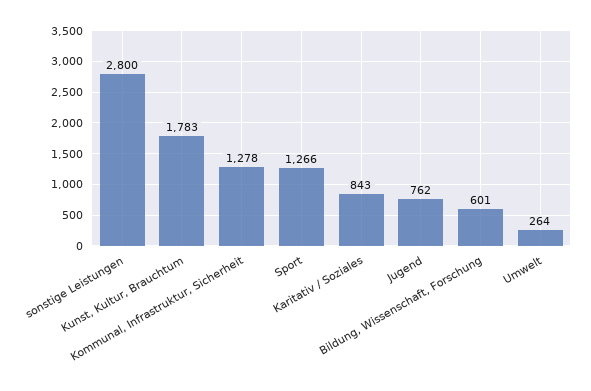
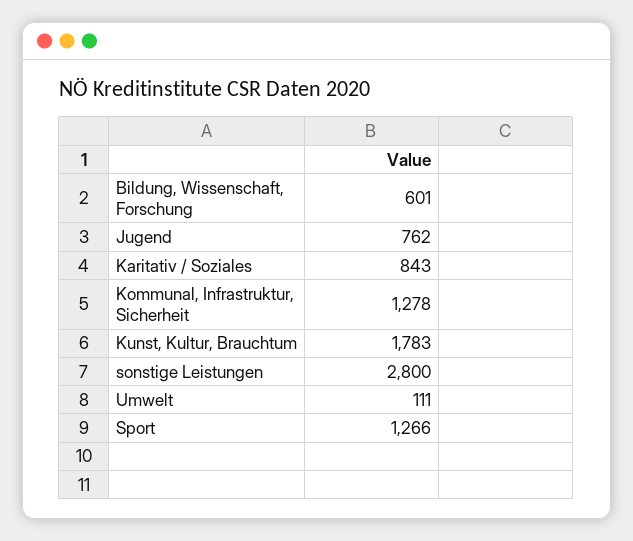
Umwelt: 264 -> 111

